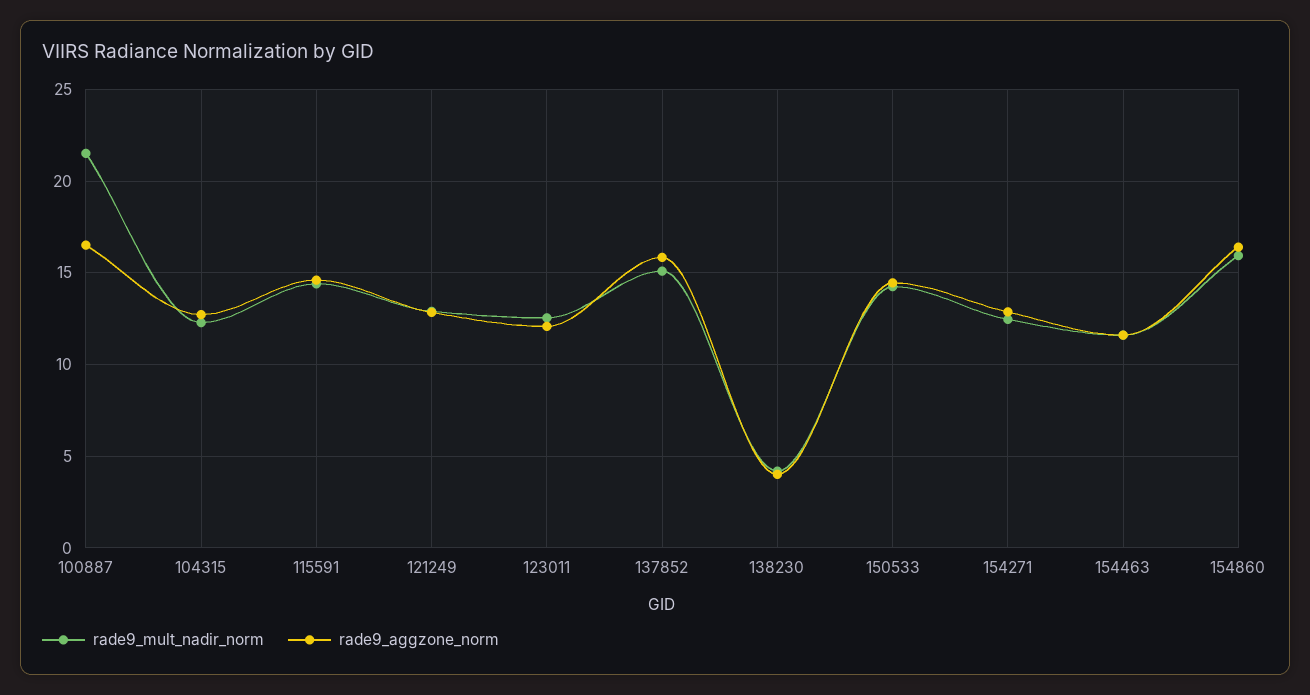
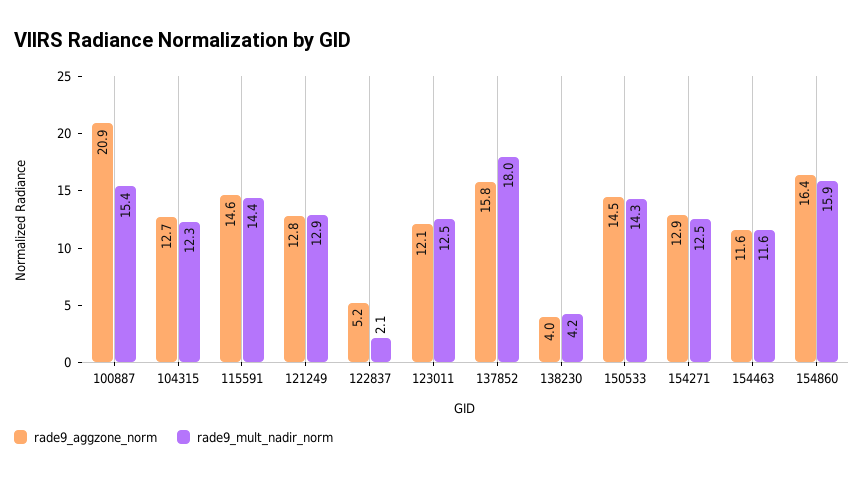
rade9_mult_nadir_norm, 100887: 21.5 -> 15.4
rade9_aggzone_norm, 100887: 16.5 -> 20.9
rade9_mult_nadir_norm, 137852: 15 -> 18
rade9_aggzone_norm, 122837: none -> 5.2
rade9_mult_nadir_norm, 122837: none -> 2.1

